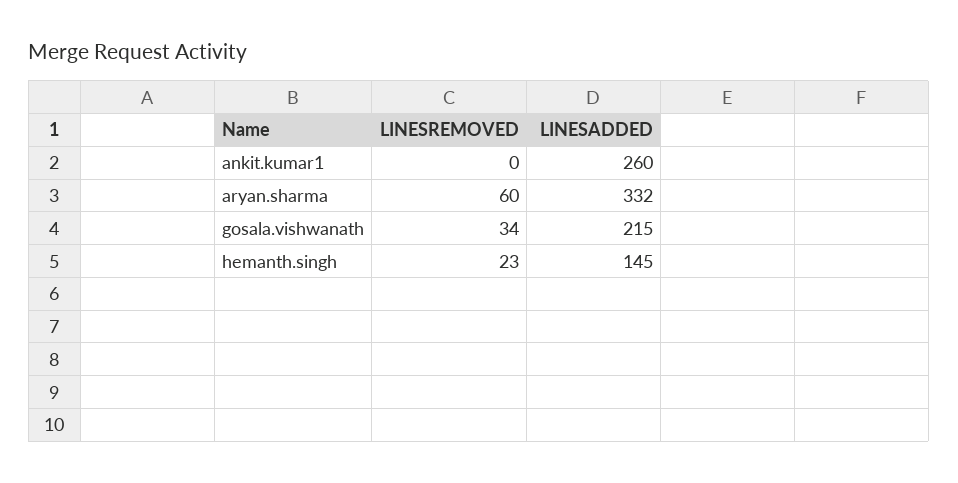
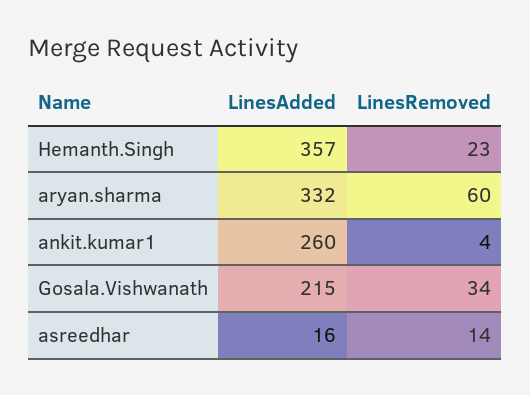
LINESREMOVED, ankit.kumar1: 0 -> 4
LINESADDED, hemanth.singh: 145 -> 357
LINESADDED, asreedhar: none -> 16
LINESREMOVED, asreedhar: none -> 14

